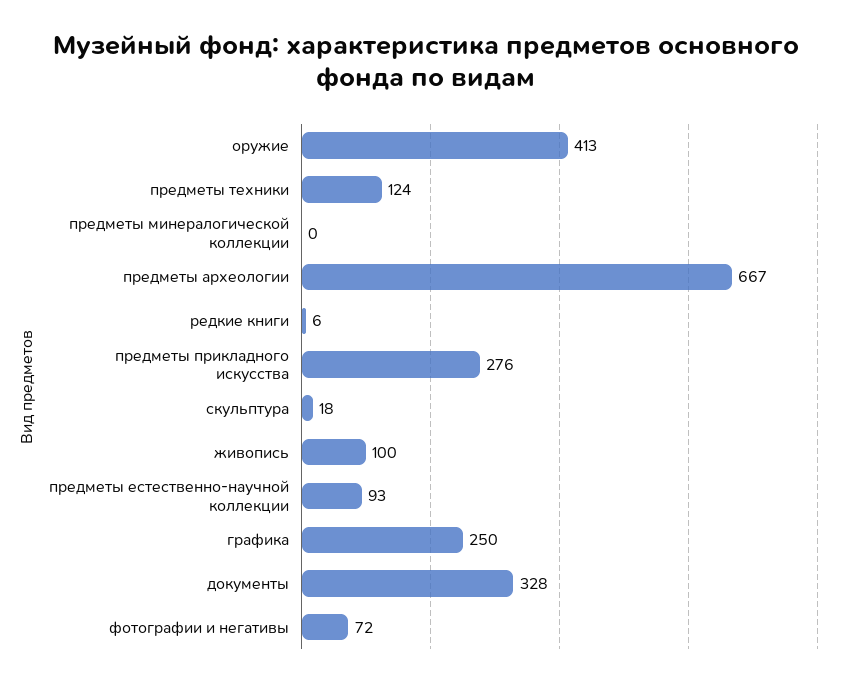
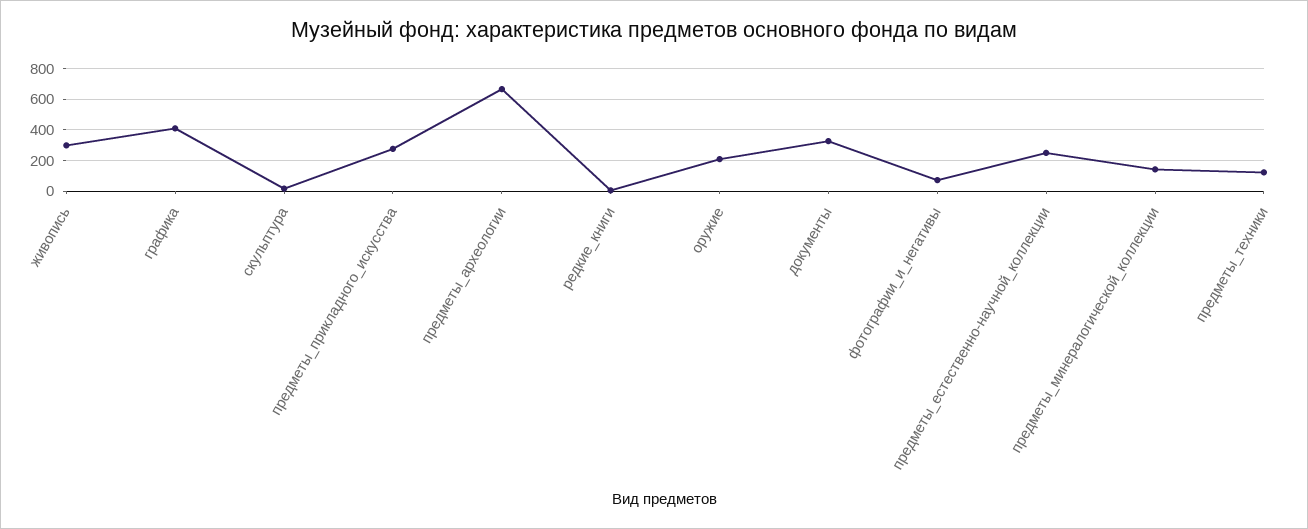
оружие: 413 -> 200
предметы минералогической коллекции: 0 -> 150
живопись: 100 -> 300
предметы естественно-научной коллекции: 93 -> 250
графика: 250 -> 400

